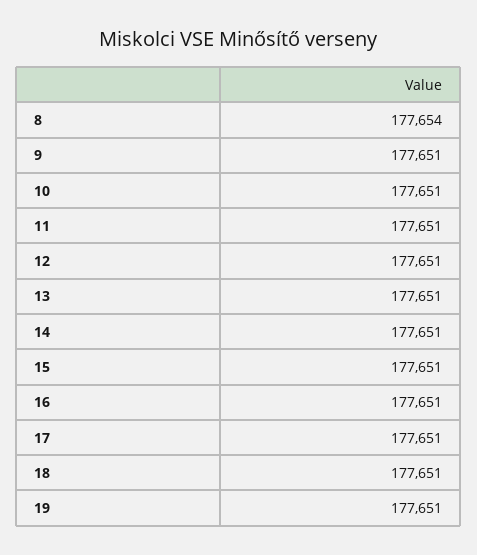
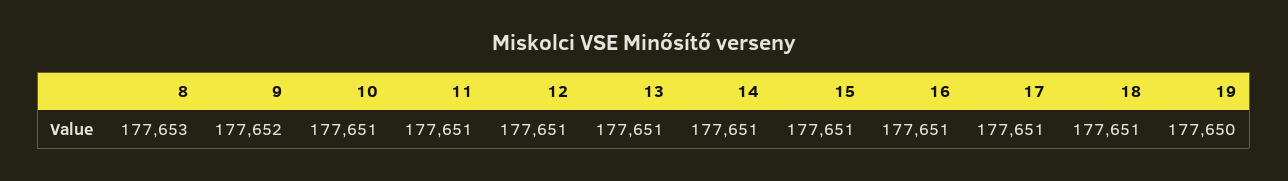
8: 177654 -> 177653
9: 177651 -> 177652
19: 177651 -> 177650

